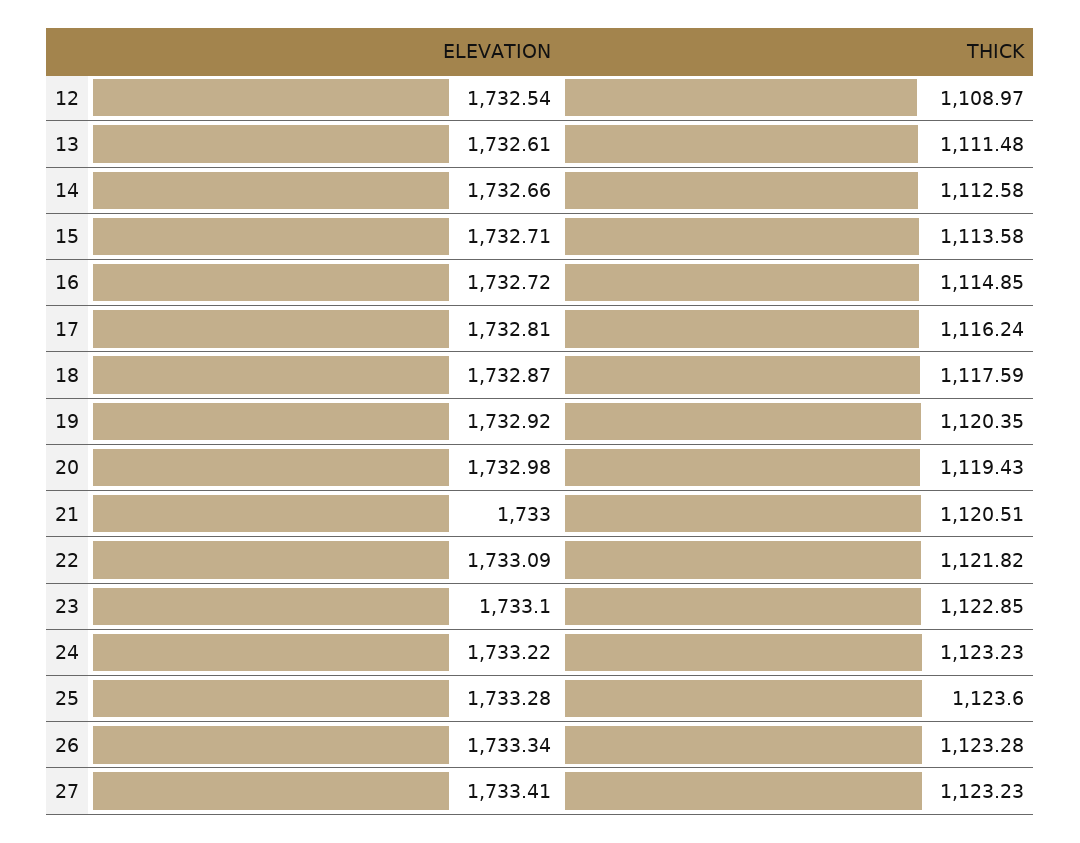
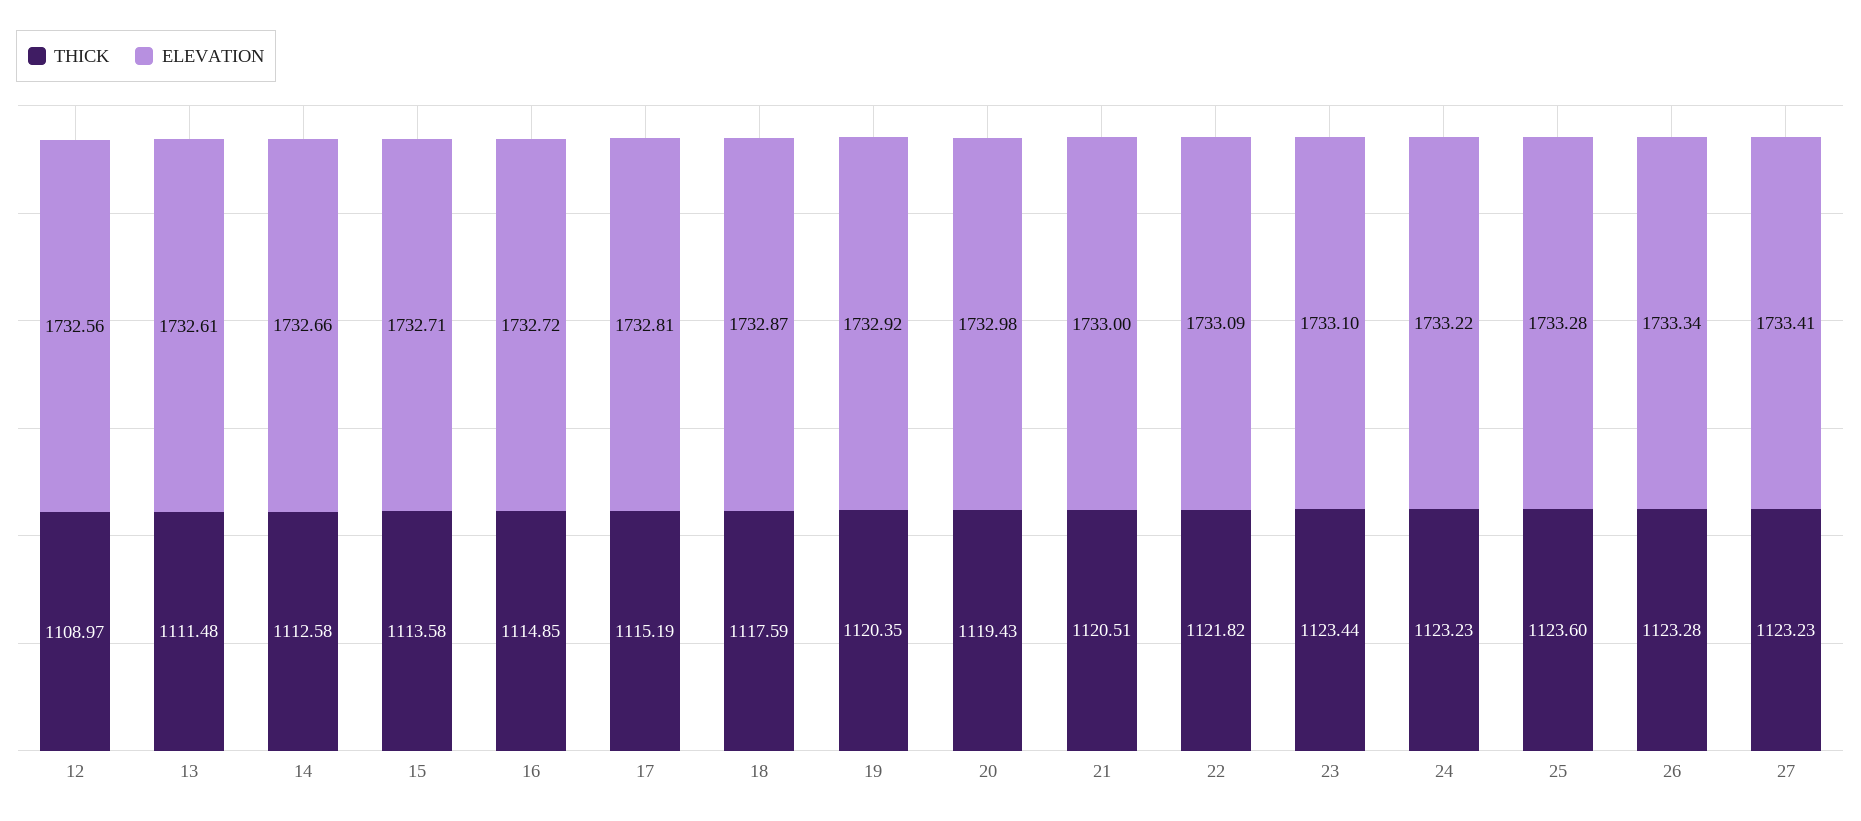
ELEVATION, 12: 1732.54 -> 1732.56
THICK, 17: 1116.24 -> 1115.19
THICK, 23: 1122.85 -> 1123.44

